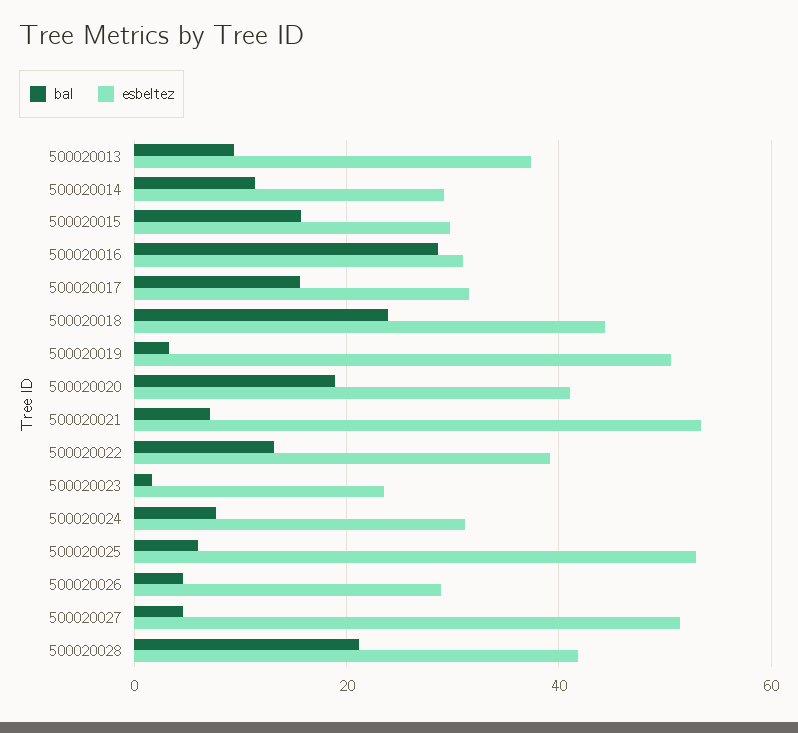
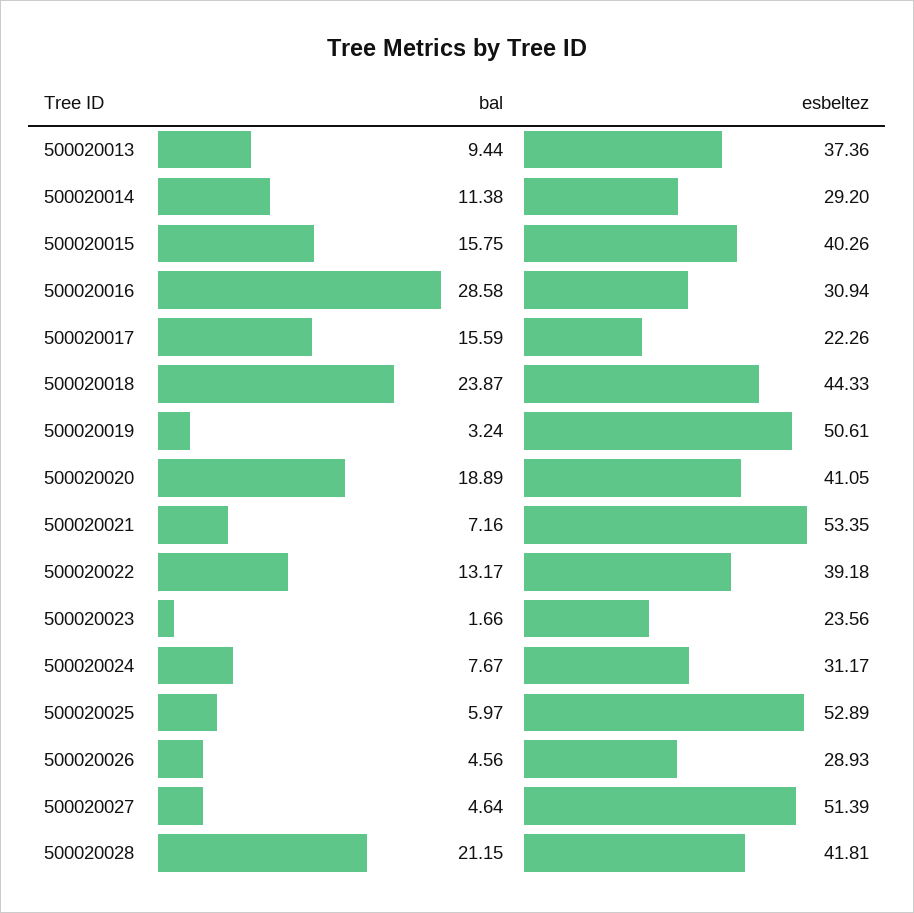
esbeltez, 500020015: 30 -> 40.26
esbeltez, 500020017: 32 -> 22.26

